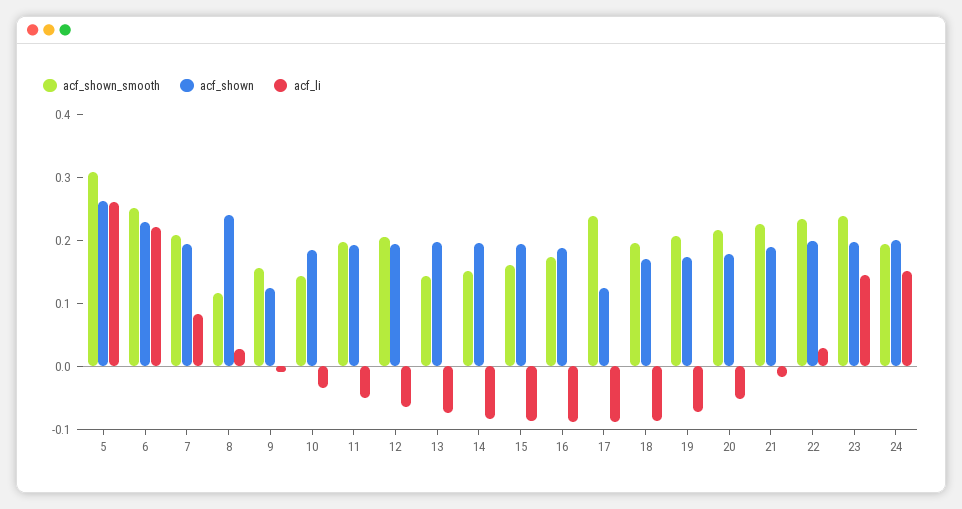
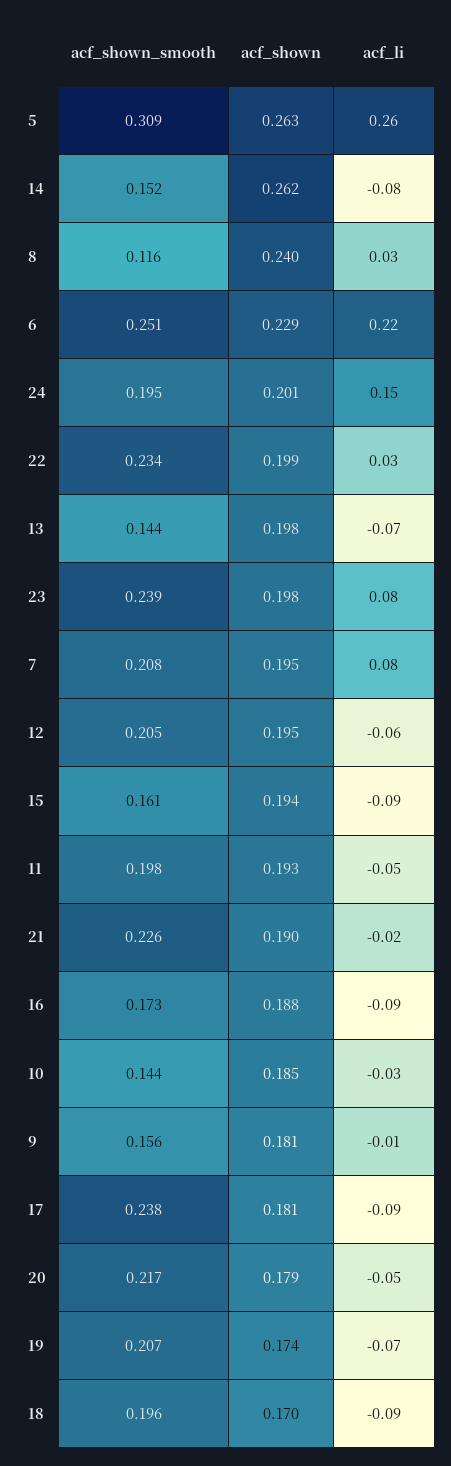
acf_shown, 9: 0.12 -> 0.181
acf_shown, 14: 0.2 -> 0.262
acf_shown, 17: 0.12 -> 0.181
acf_li, 23: 0.14 -> 0.08

